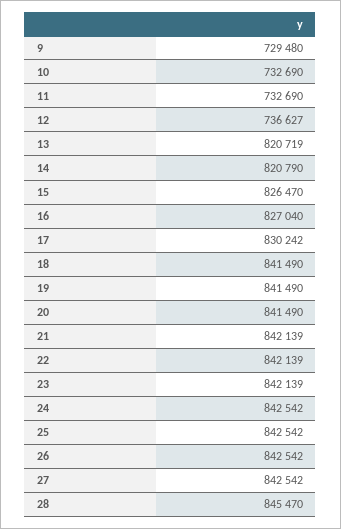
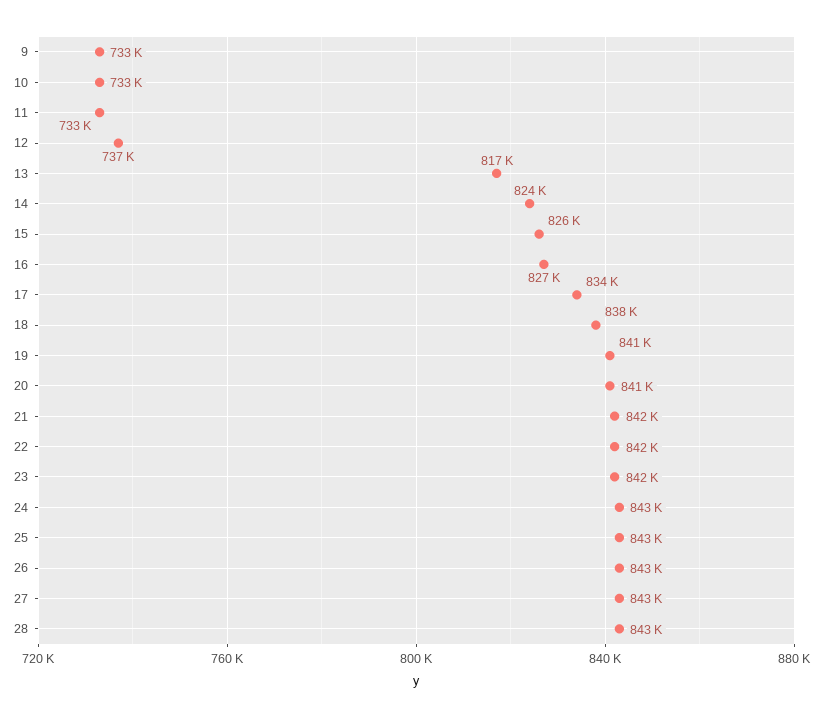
9: 729480 -> 733000
13: 820719 -> 817000
14: 820790 -> 824000
17: 830242 -> 834000
18: 841490 -> 838000
28: 845470 -> 843000

